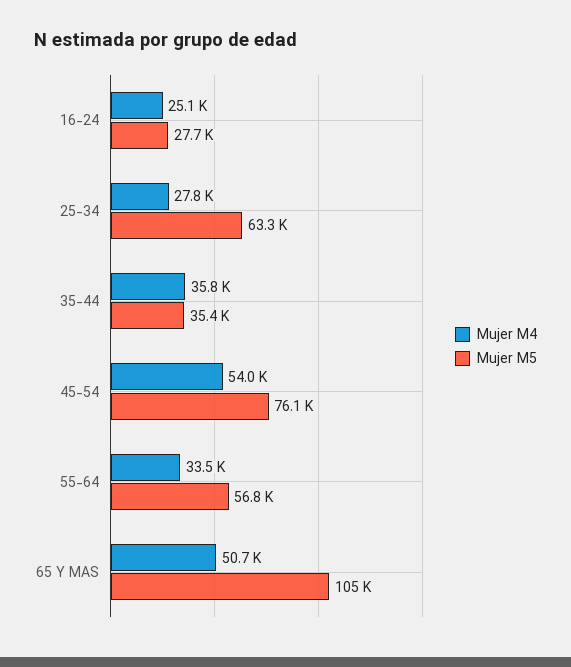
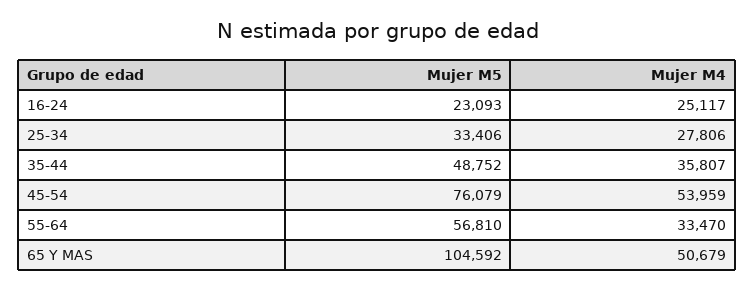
Mujer M5, 16-24: 27700 -> 23093
Mujer M5, 25-34: 63300 -> 33406
Mujer M5, 35-44: 35400 -> 48752

